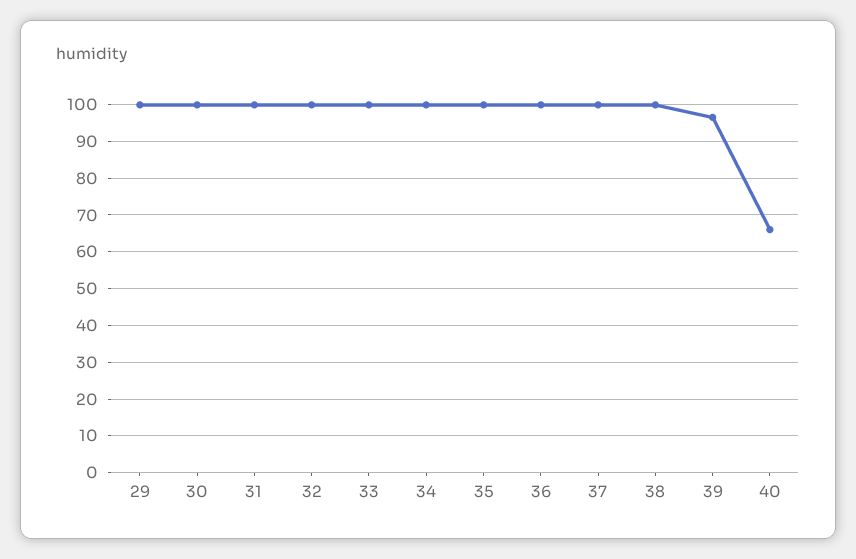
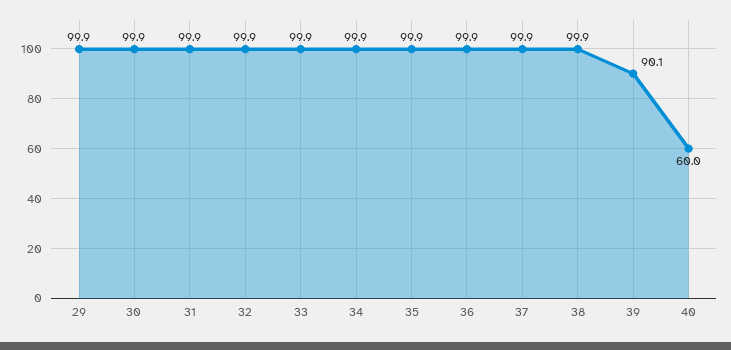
39: 96 -> 90.1
40: 66 -> 60

